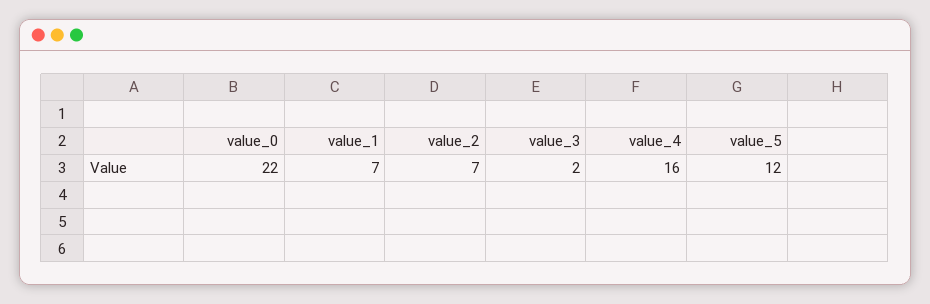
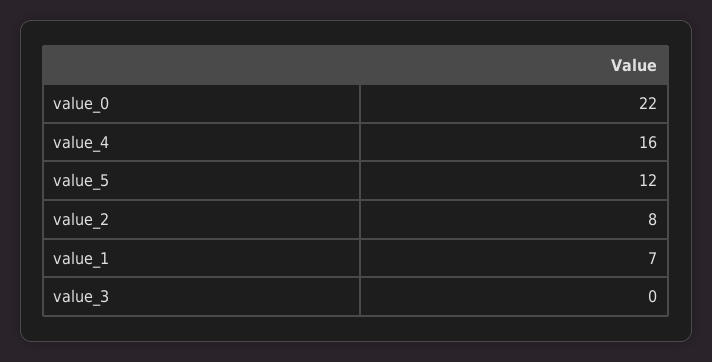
value_2: 7 -> 8
value_3: 2 -> 0

